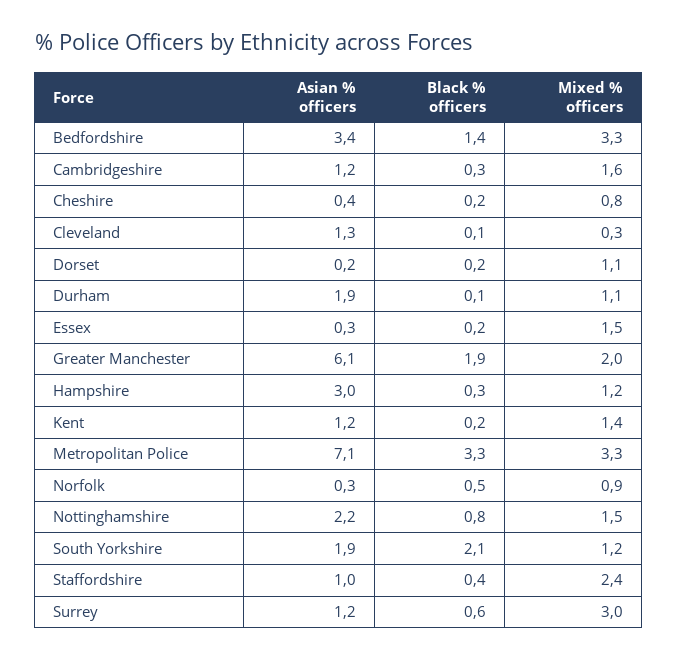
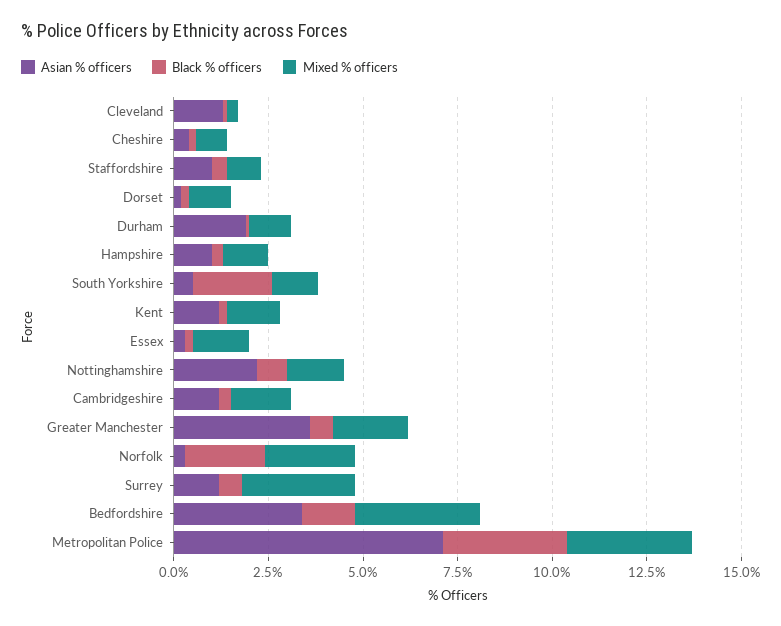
Asian % officers, Greater Manchester: 6.1 -> 3.5
Black % officers, Greater Manchester: 1.9 -> 0.5
Asian % officers, Hampshire: 3 -> 1
Black % officers, Norfolk: 0.5 -> 2
Mixed % officers, Norfolk: 0.9 -> 2.5
Asian % officers, South Yorkshire: 1.9 -> 0.5
Mixed % officers, Staffordshire: 2.4 -> 1

